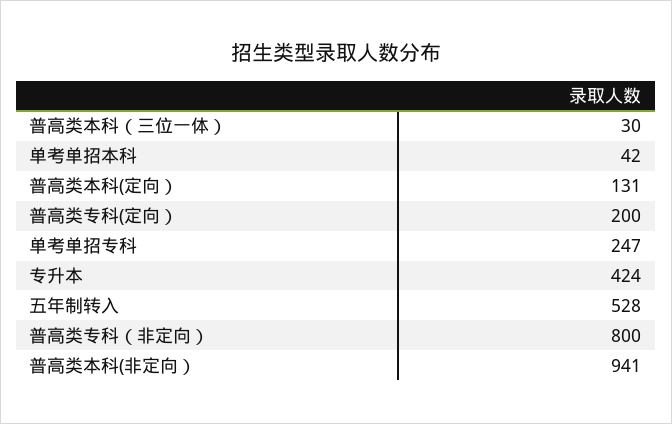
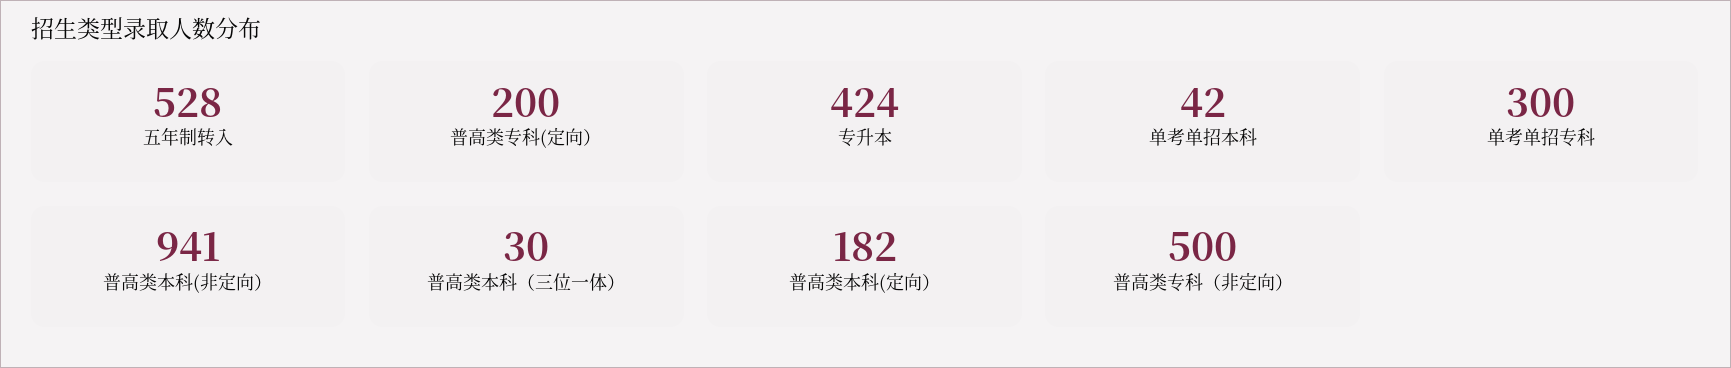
普高类本科(定向）: 131 -> 182
单考单招专科: 247 -> 300
普高类专科（非定向）: 800 -> 500

